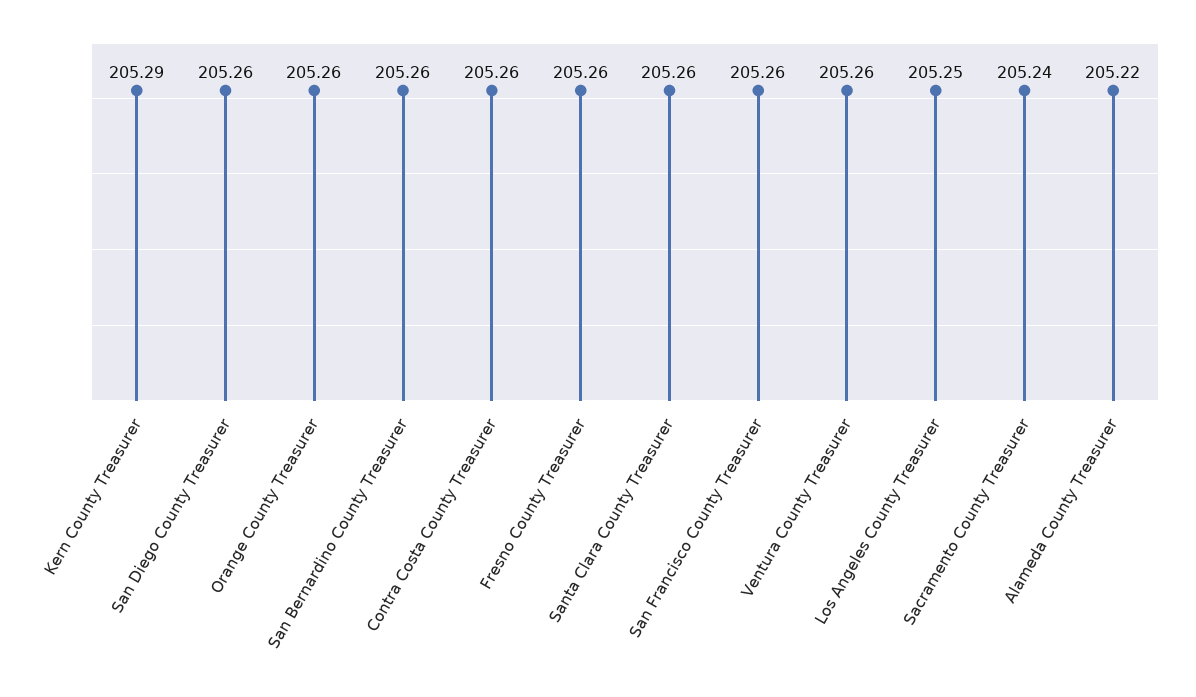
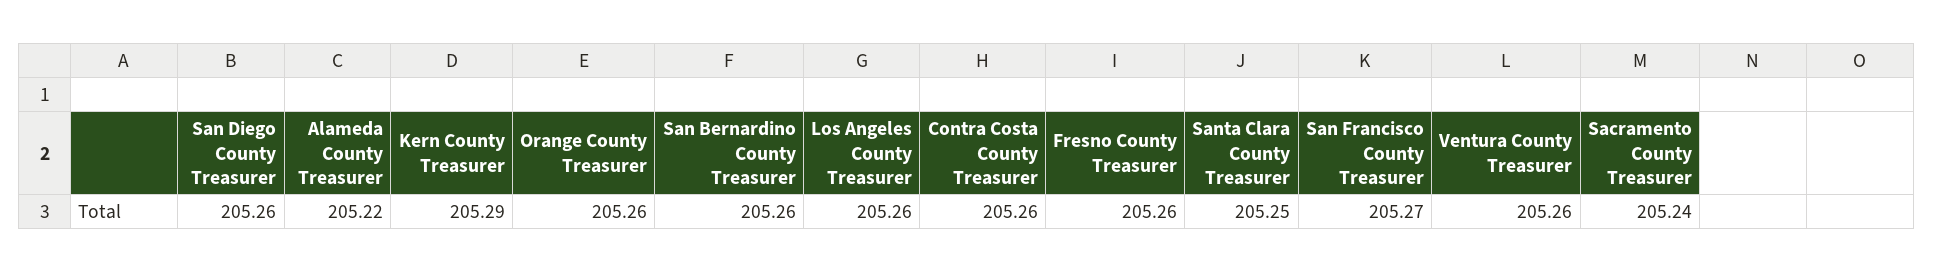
Santa Clara County Treasurer: 205.26 -> 205.25
San Francisco County Treasurer: 205.26 -> 205.27
Los Angeles County Treasurer: 205.25 -> 205.26

